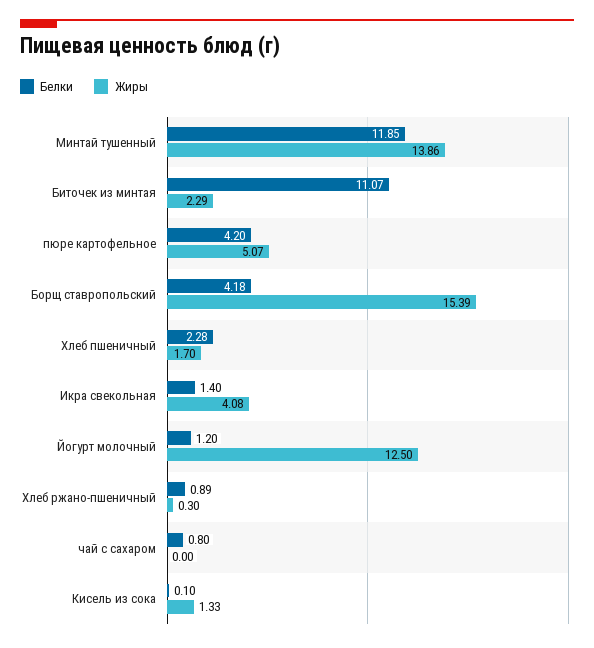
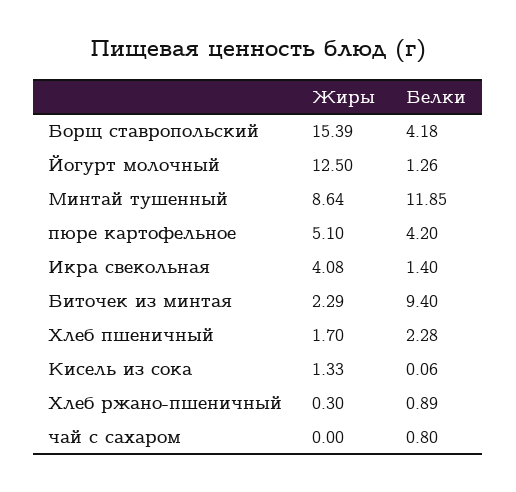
Жиры, Минтай тушенный: 13.86 -> 8.64
Белки, Биточек из минтая: 11.07 -> 9.4
Жиры, пюре картофельное: 5.07 -> 5.1
Белки, Йогурт молочный: 1.2 -> 1.26
Белки, Кисель из сока: 0.1 -> 0.06

